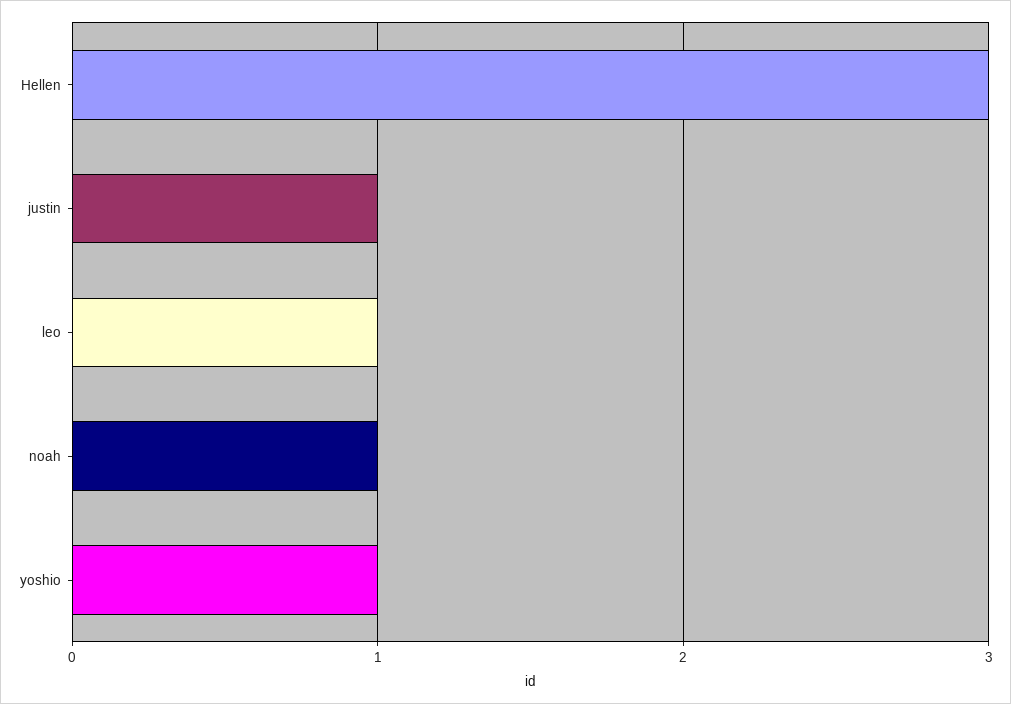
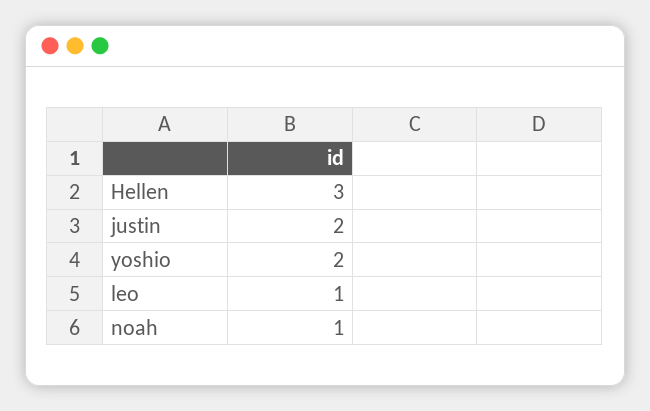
justin: 1 -> 2
yoshio: 1 -> 2

